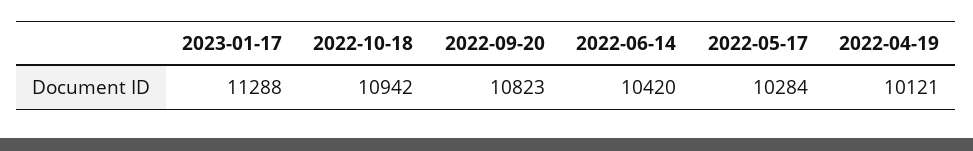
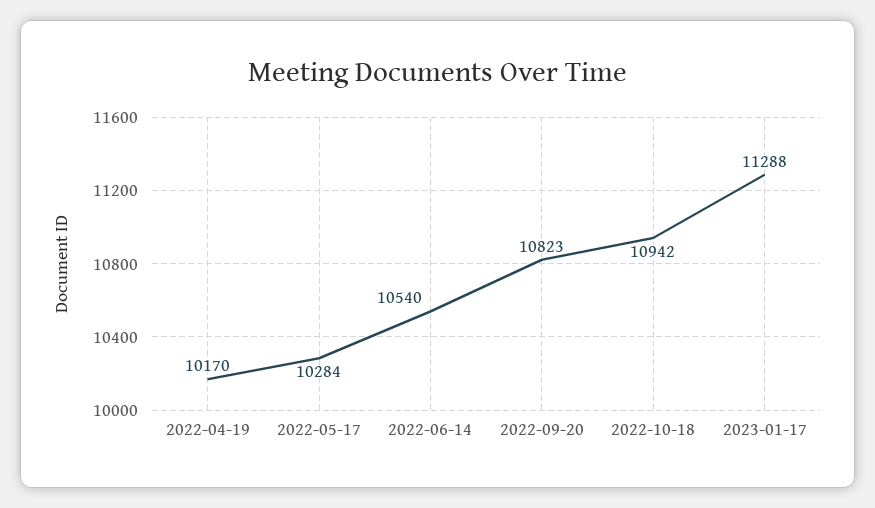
2022-06-14: 10420 -> 10540
2022-04-19: 10121 -> 10170

